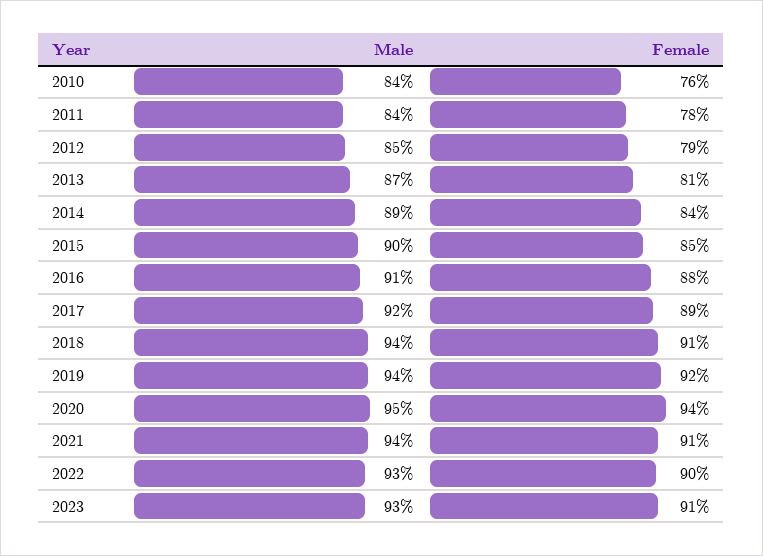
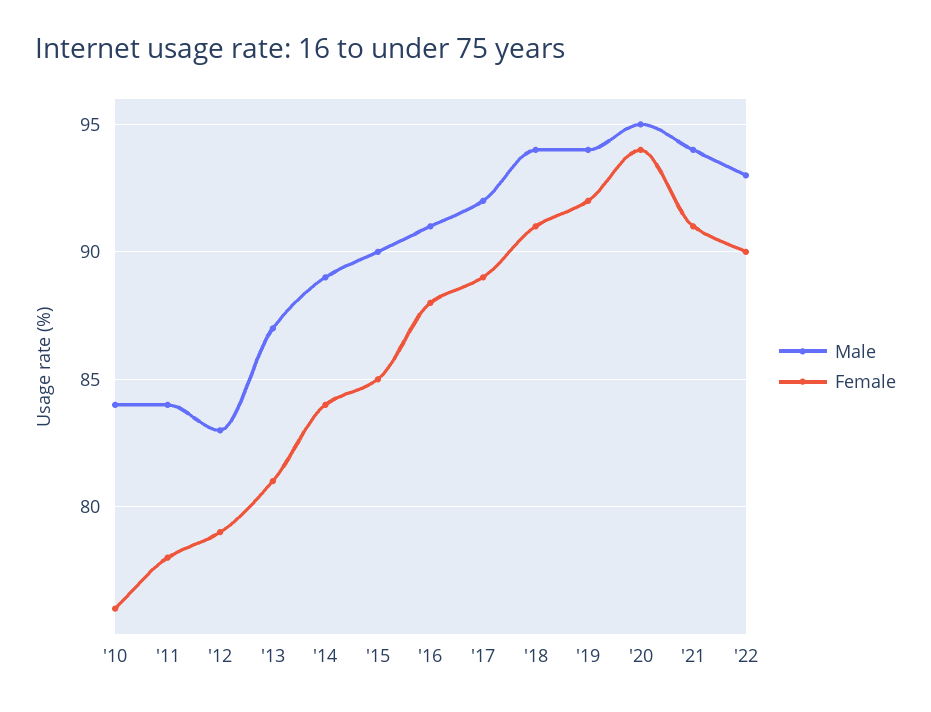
Male, 2012: 85 -> 83
Male, 2023: 93 -> none
Female, 2023: 91 -> none

